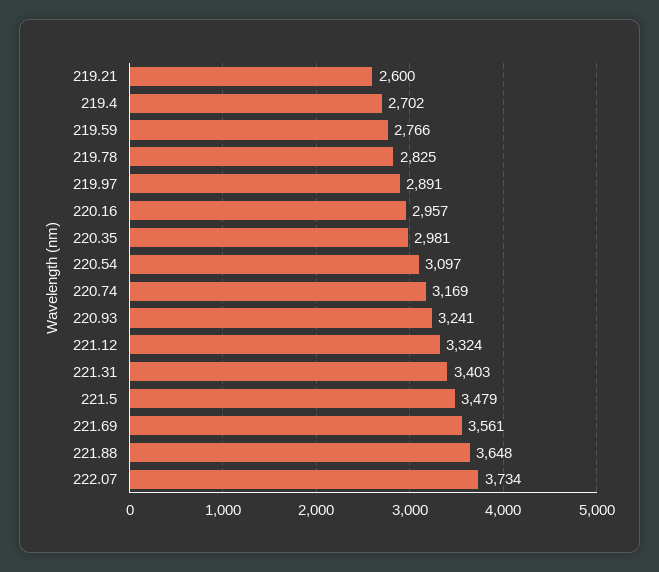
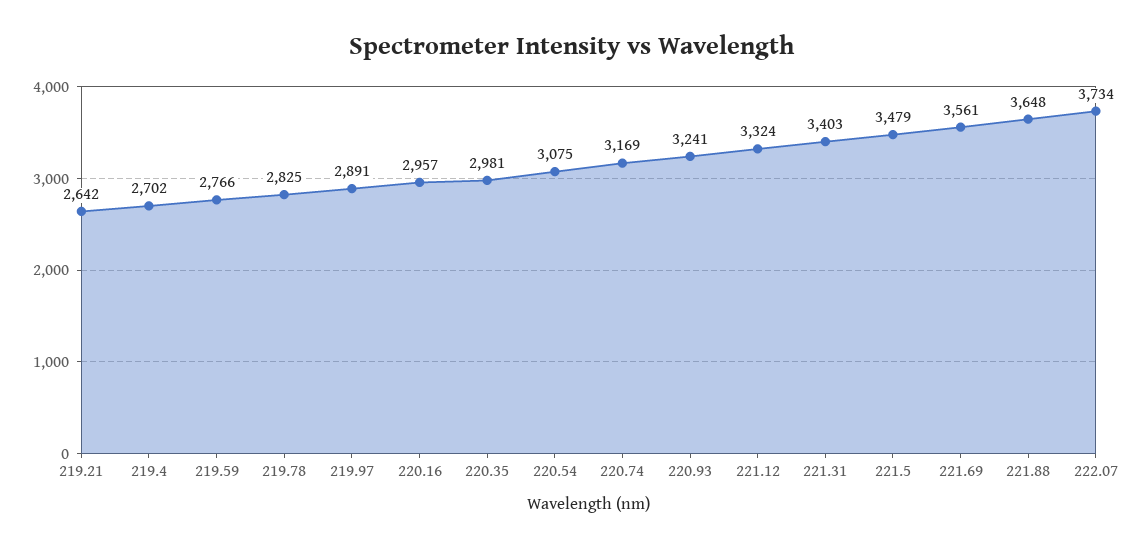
219.21: 2600 -> 2642
220.54: 3097 -> 3075

